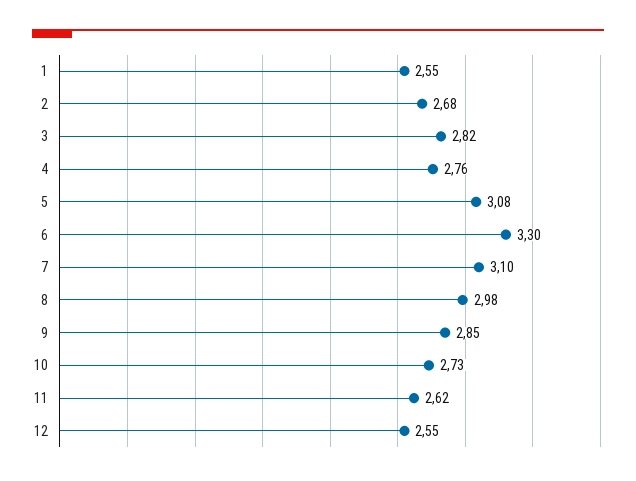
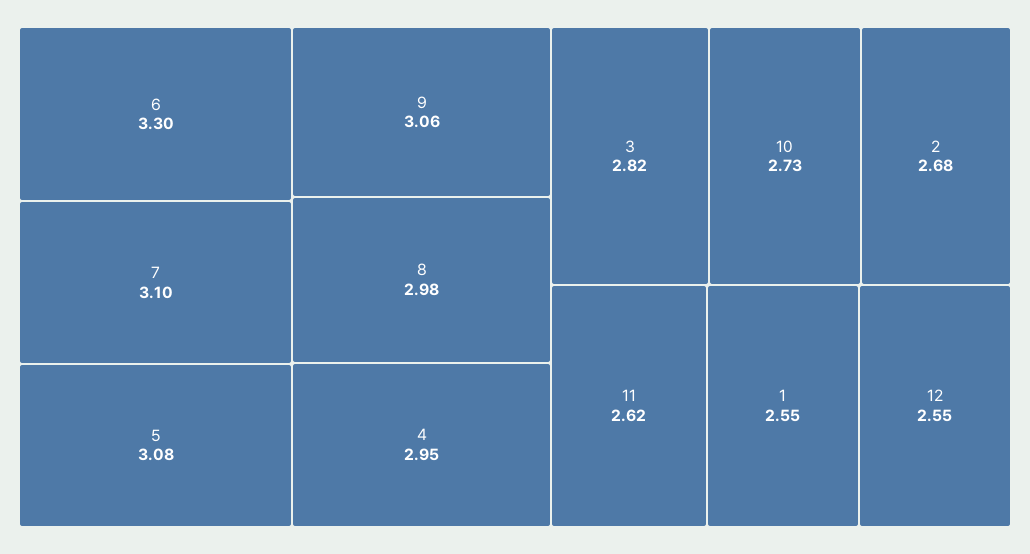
4: 2.76 -> 2.95
9: 2.85 -> 3.06

